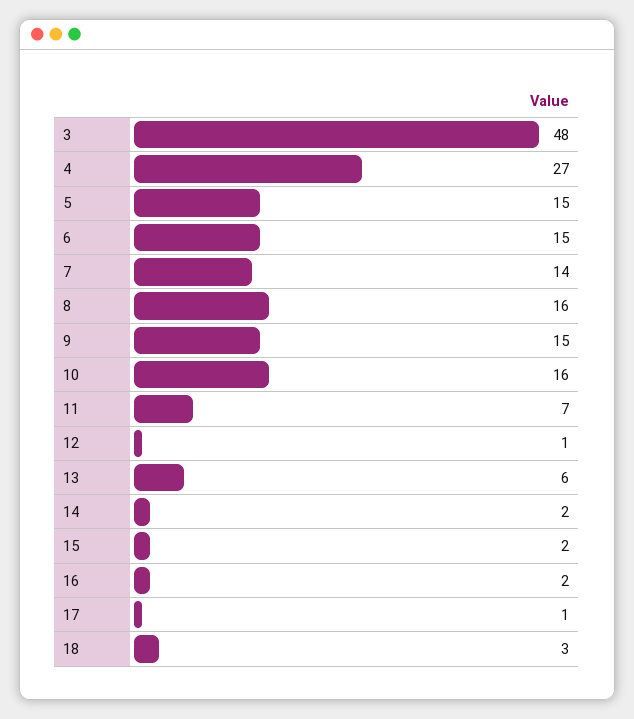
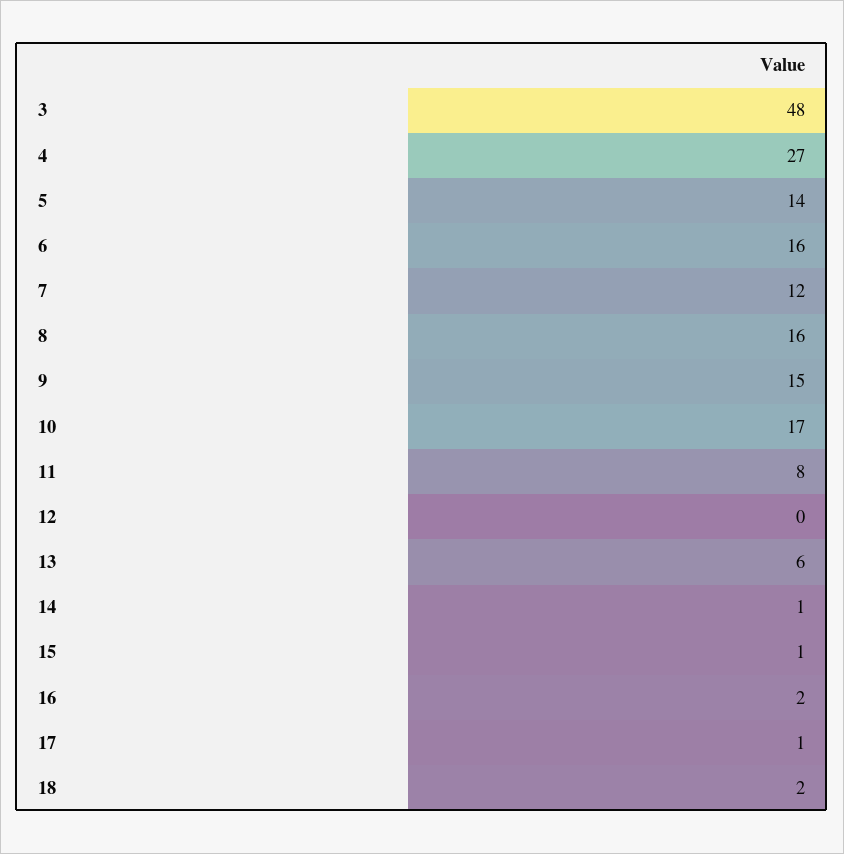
5: 15 -> 14
6: 15 -> 16
7: 14 -> 12
10: 16 -> 17
11: 7 -> 8
12: 1 -> 0
14: 2 -> 1
15: 2 -> 1
18: 3 -> 2

